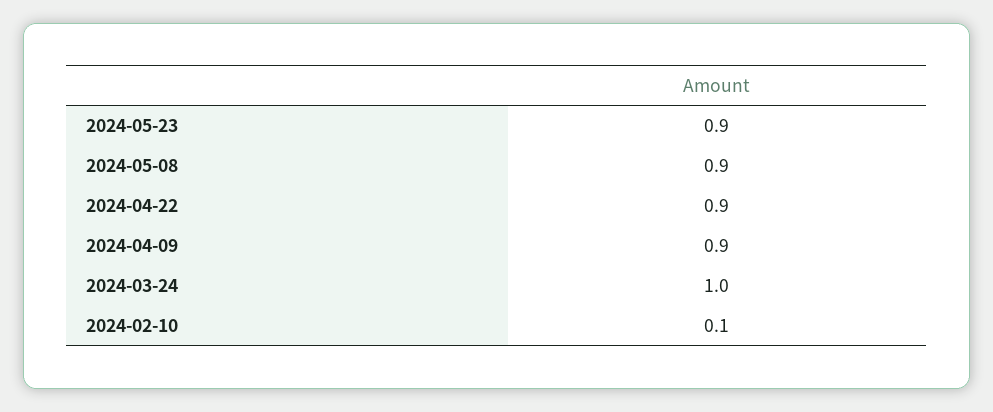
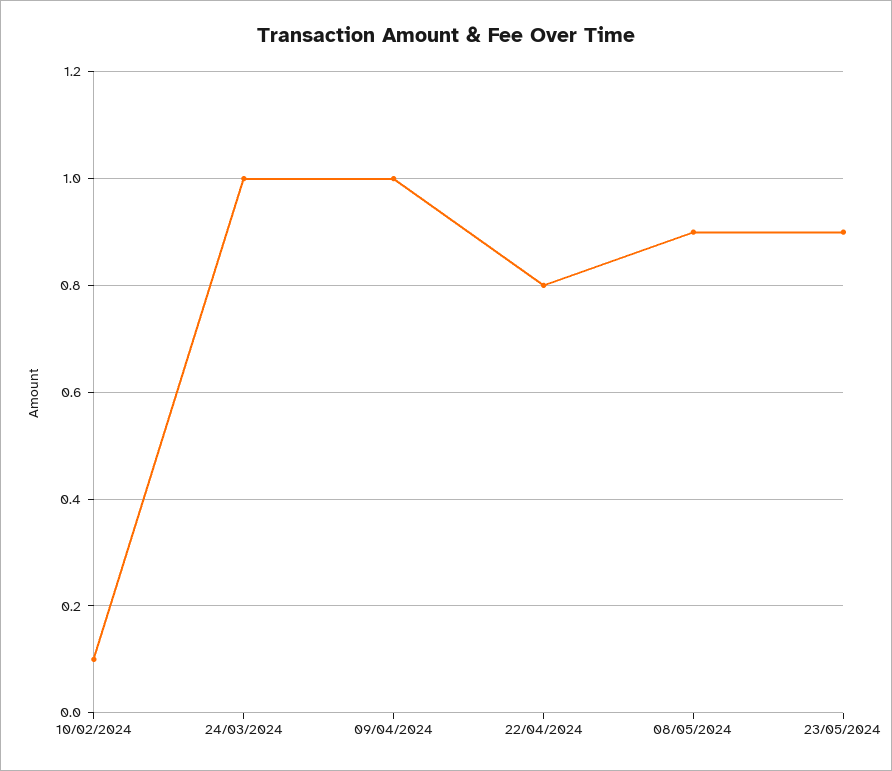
2024-04-22: 0.9 -> 0.8
2024-04-09: 0.9 -> 1

